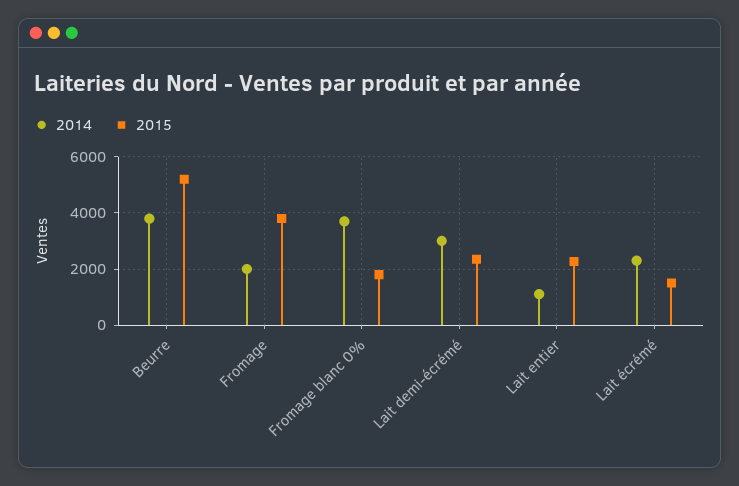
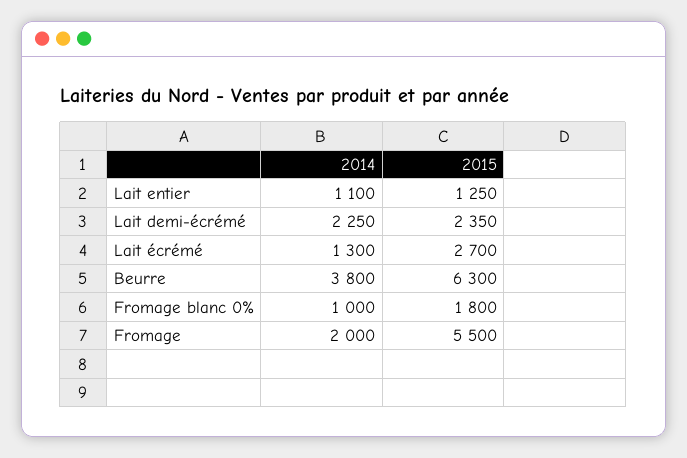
2015, Beurre: 5250 -> 6300
2015, Fromage: 3750 -> 5500
2014, Fromage blanc 0%: 3750 -> 1000
2014, Lait demi-écrémé: 3000 -> 2250
2015, Lait entier: 2250 -> 1250
2014, Lait écrémé: 2250 -> 1300
2015, Lait écrémé: 1500 -> 2700

